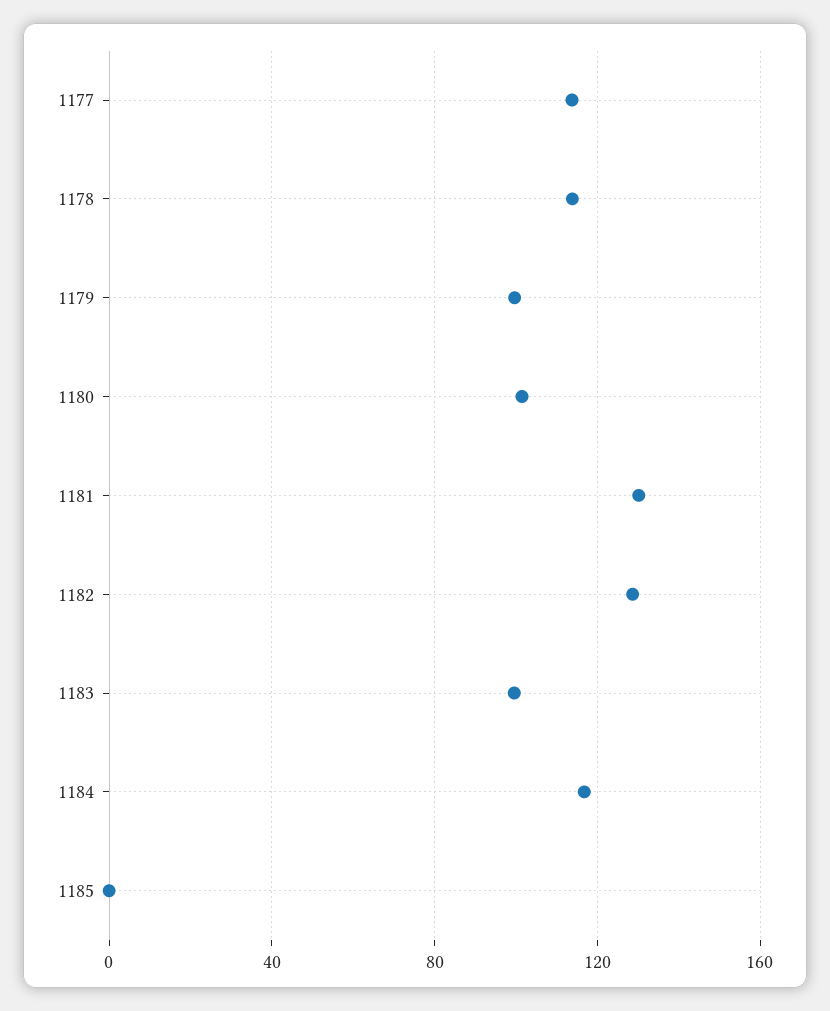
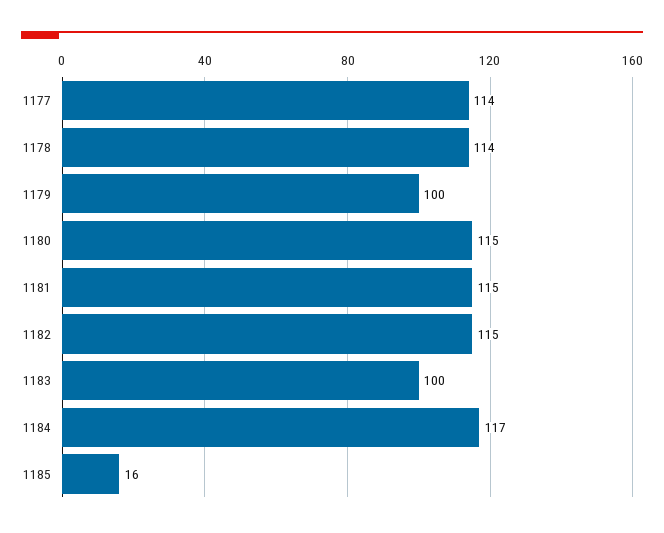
1180: 100 -> 115
1181: 130 -> 115
1182: 130 -> 115
1185: 0 -> 16

